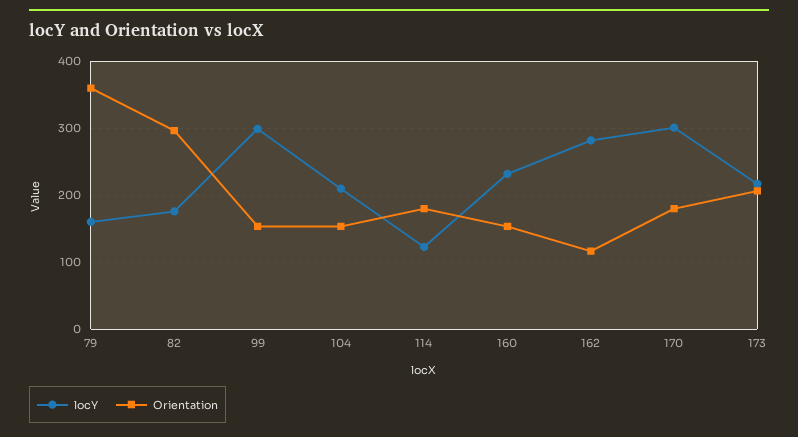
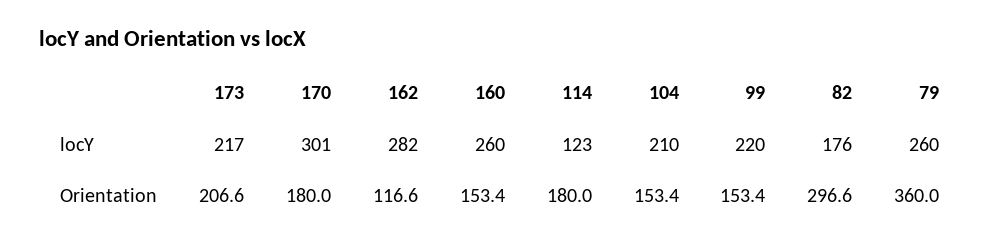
locY, 79: 160 -> 260
locY, 99: 300 -> 220
locY, 160: 230 -> 260

